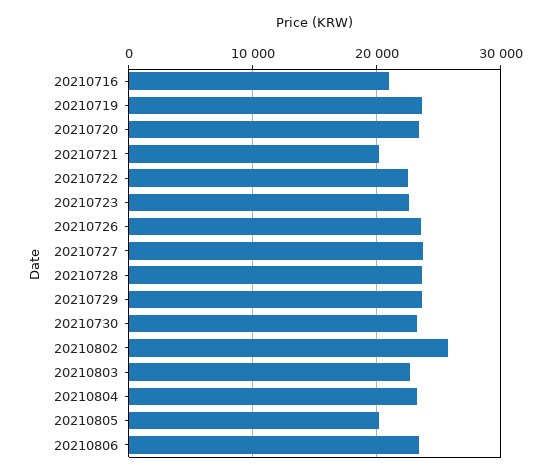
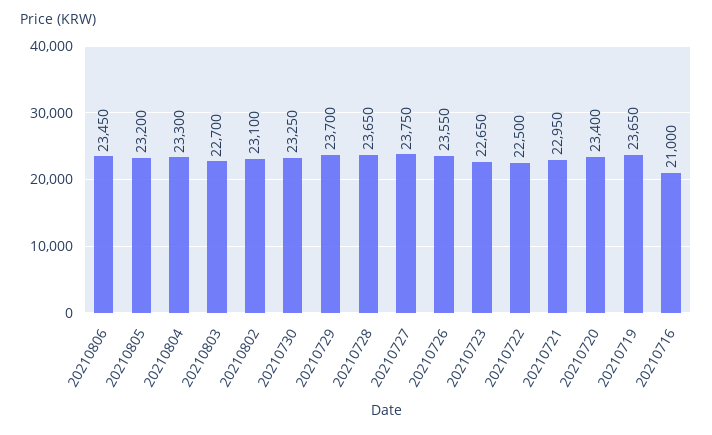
20210721: 20000 -> 22950
20210802: 26000 -> 23100
20210805: 20000 -> 23200

